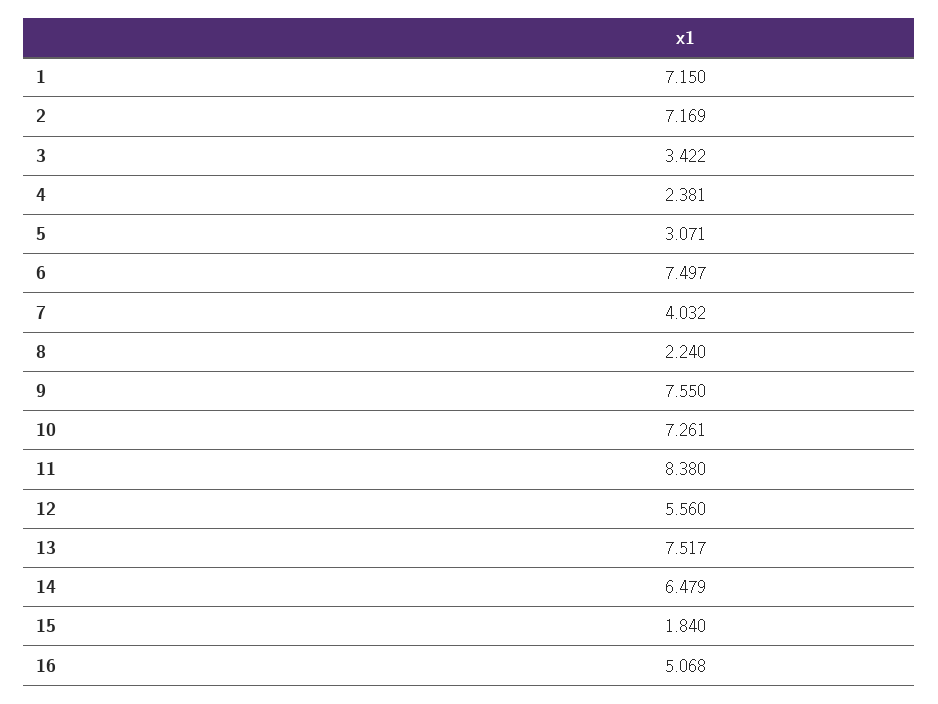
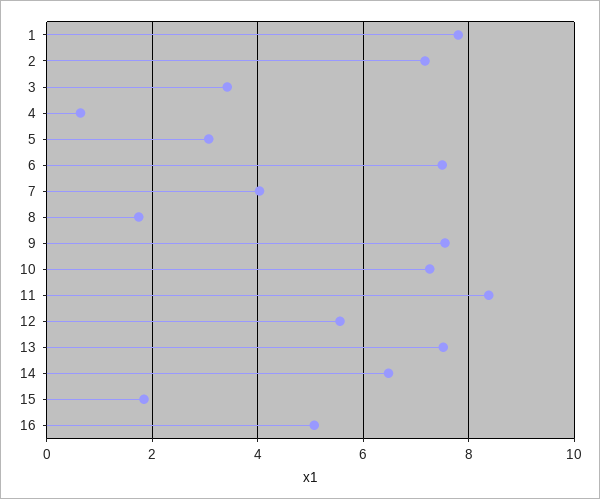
1: 7.15 -> 7.8
4: 2.381 -> 0.6
8: 2.24 -> 1.8

